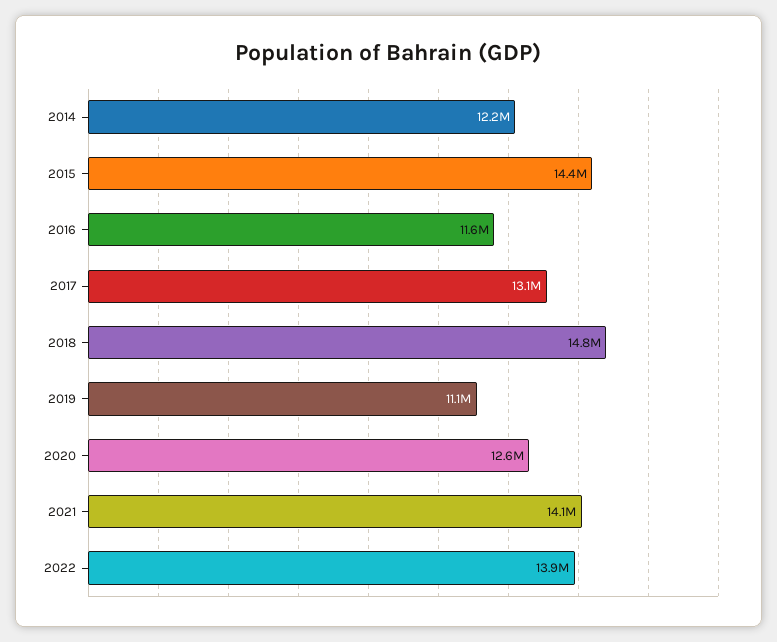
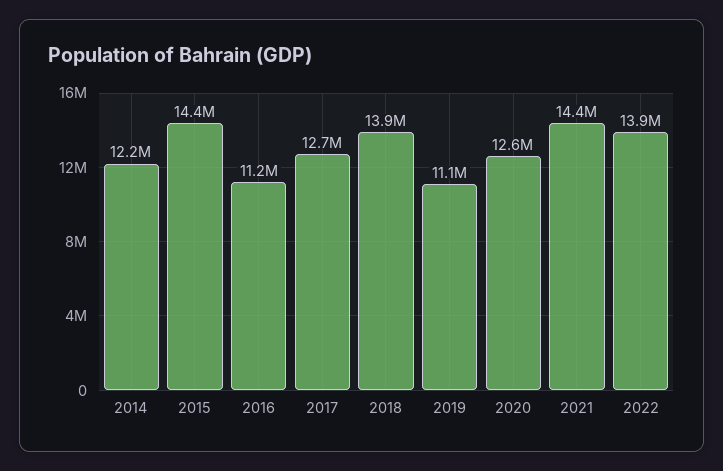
2016: 11600000 -> 11200000
2017: 13100000 -> 12700000
2018: 14800000 -> 13900000
2021: 14100000 -> 14400000

